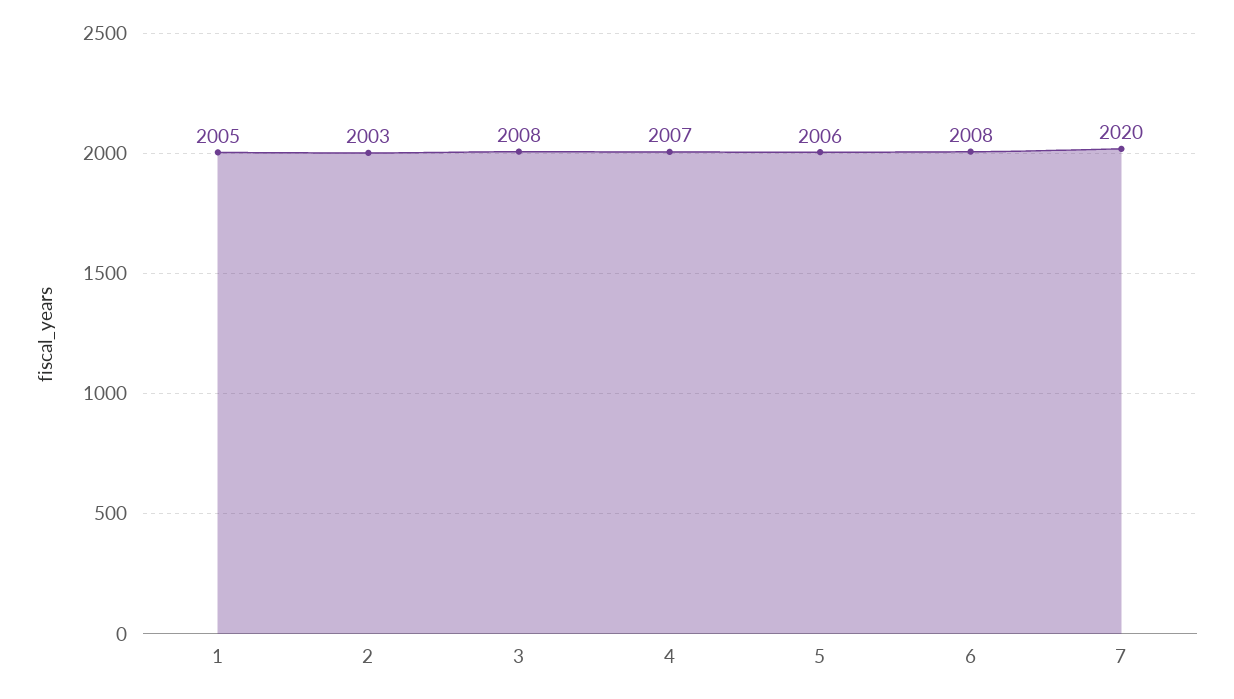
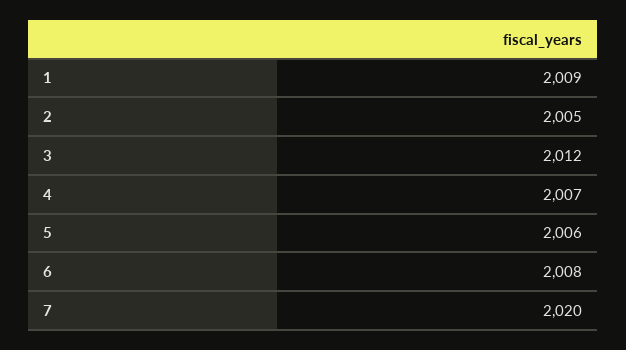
1: 2005 -> 2009
2: 2003 -> 2005
3: 2008 -> 2012

